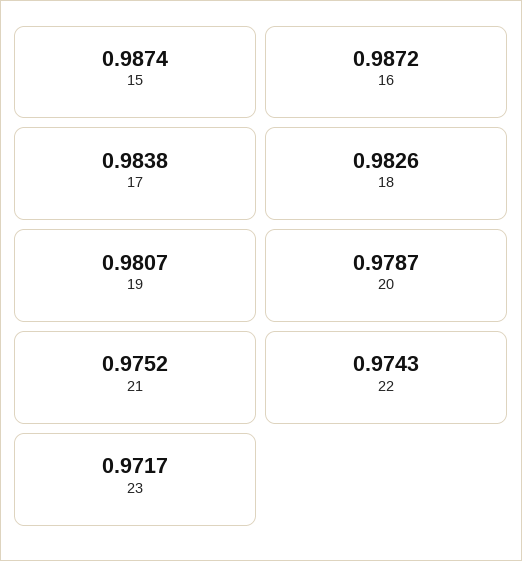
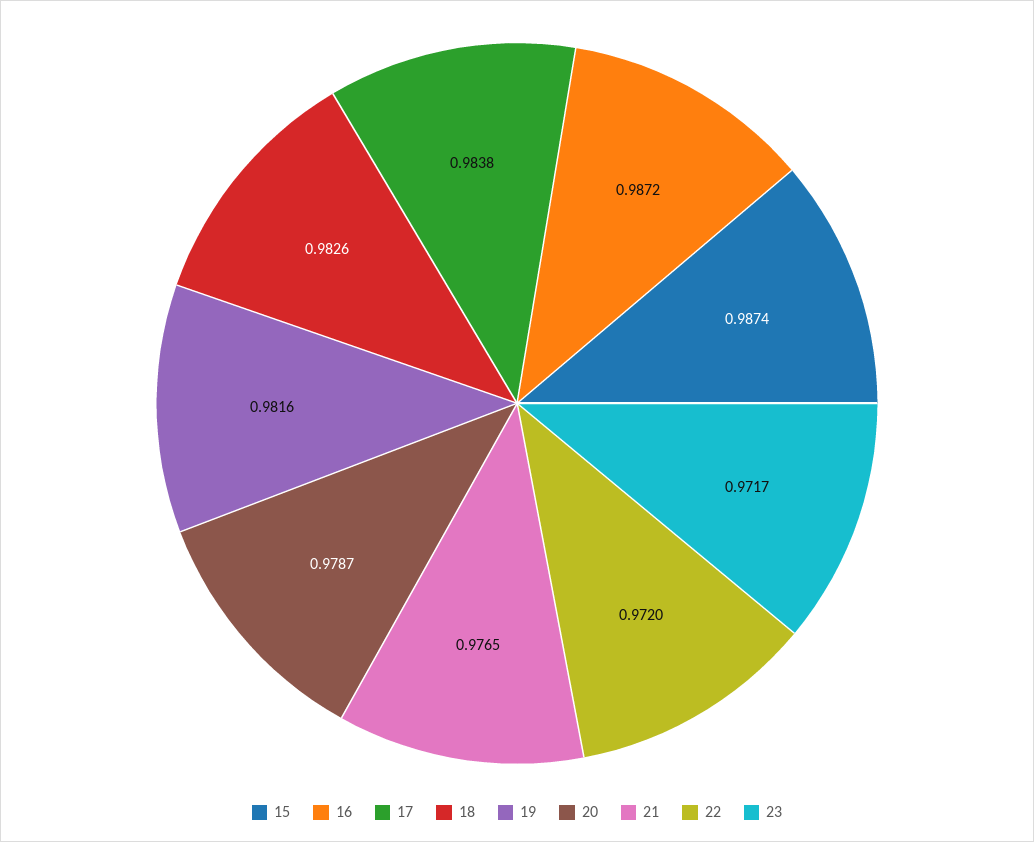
19: 0.9807 -> 0.9816
21: 0.9752 -> 0.9765
22: 0.9743 -> 0.972

